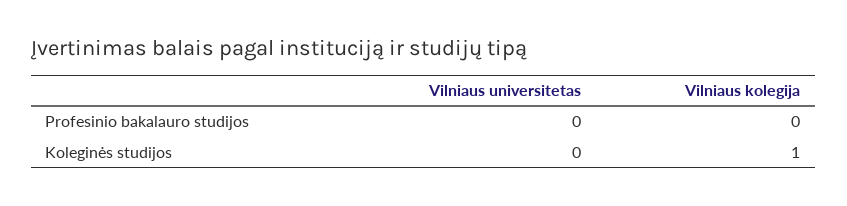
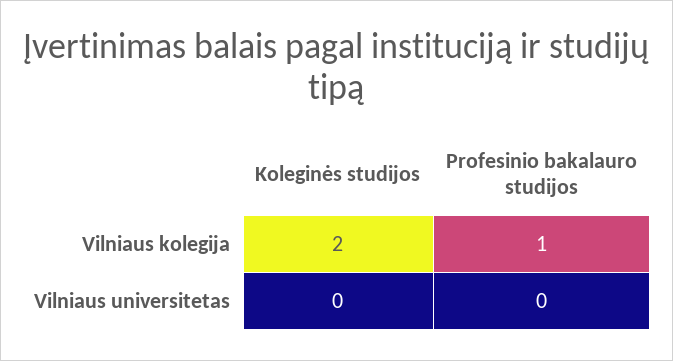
Vilniaus kolegija, Profesinio bakalauro studijos: 0 -> 1
Vilniaus kolegija, Koleginės studijos: 1 -> 2

